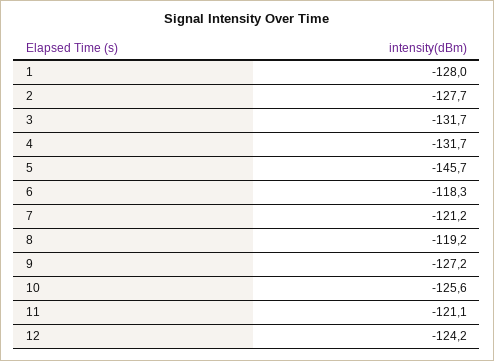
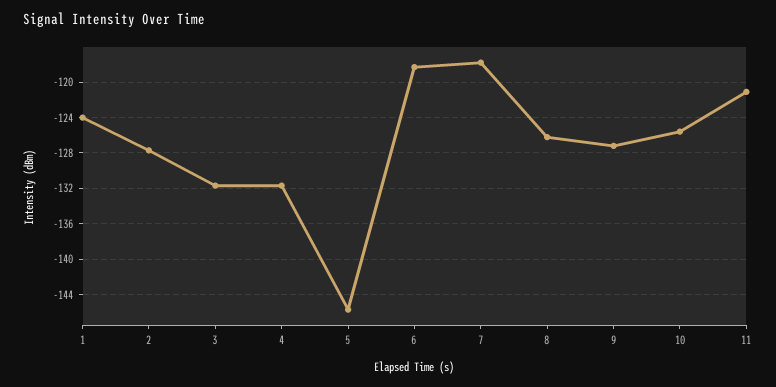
1: -128 -> -124
7: -121.2 -> -118
8: -119.2 -> -126
12: -124.2 -> none

